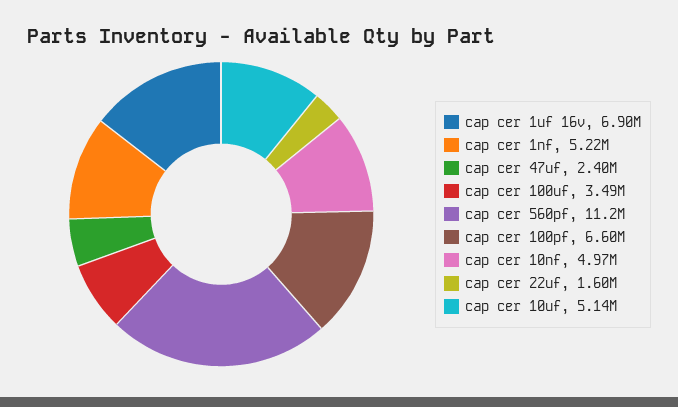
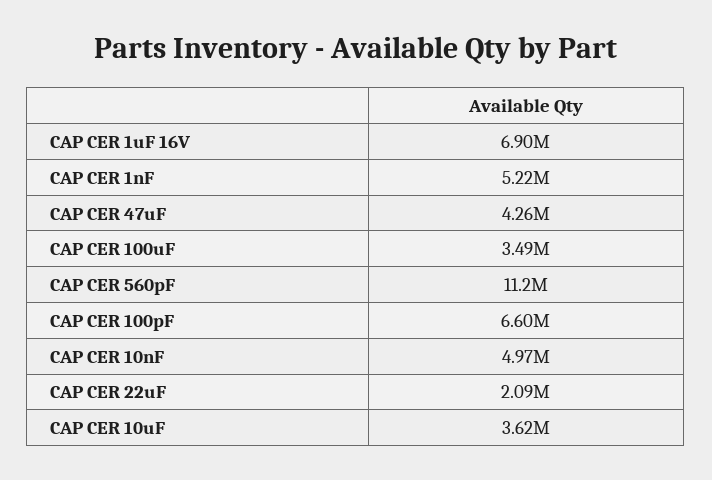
cap cer 47uf: 2400000 -> 4260000
cap cer 22uf: 1600000 -> 2090000
cap cer 10uf: 5140000 -> 3620000

